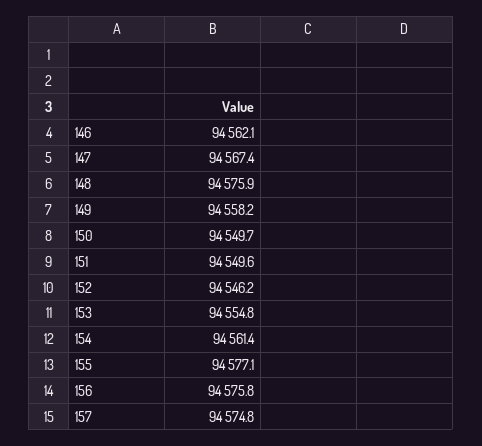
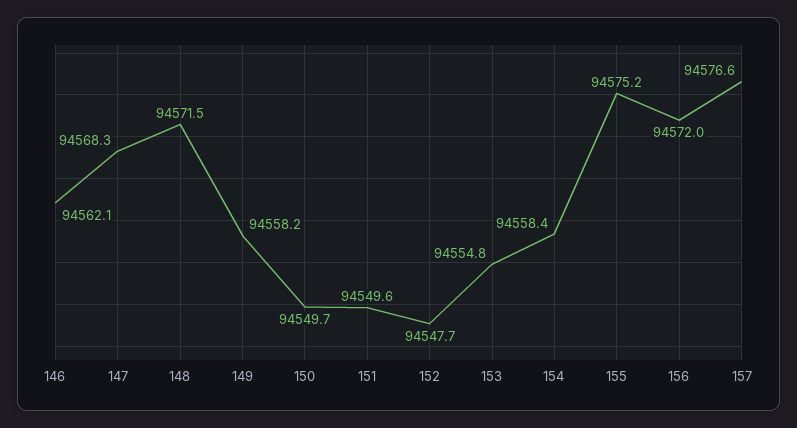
147: 94567.4 -> 94568.3
148: 94575.9 -> 94571.5
152: 94546.2 -> 94547.7
154: 94561.4 -> 94558.4
155: 94577.1 -> 94575.2
156: 94575.8 -> 94572
157: 94574.8 -> 94576.6

